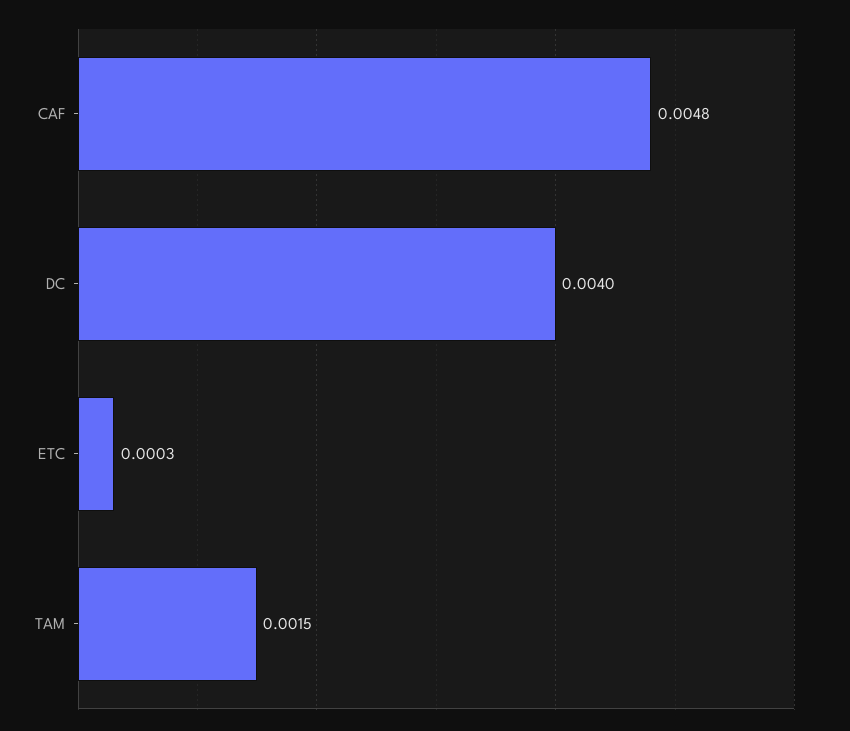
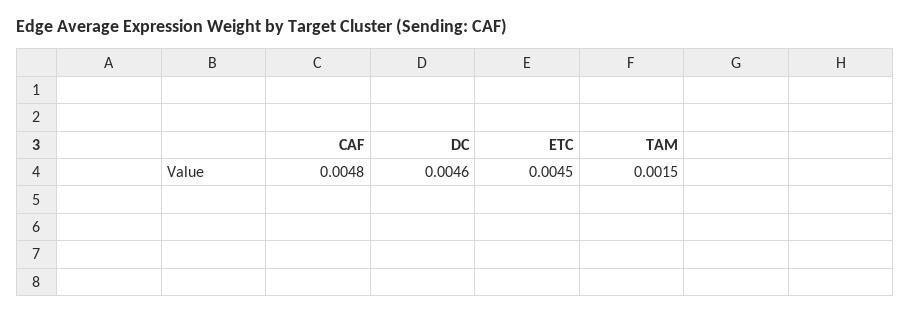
DC: 0.004 -> 0.0046
ETC: 0.0003 -> 0.0045

